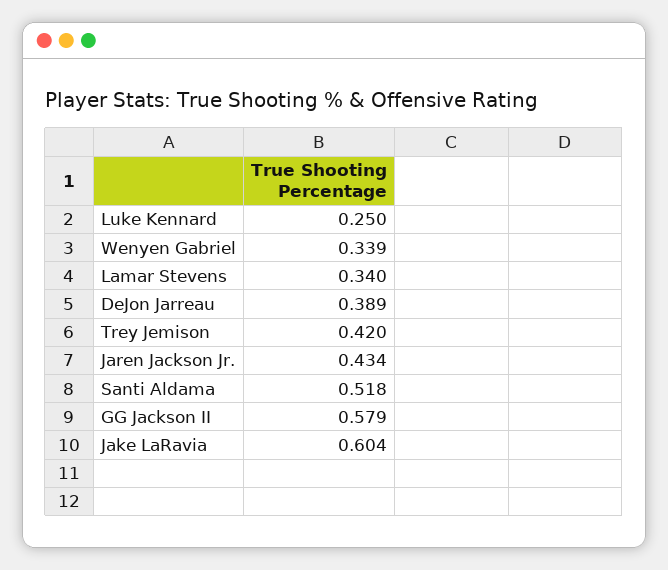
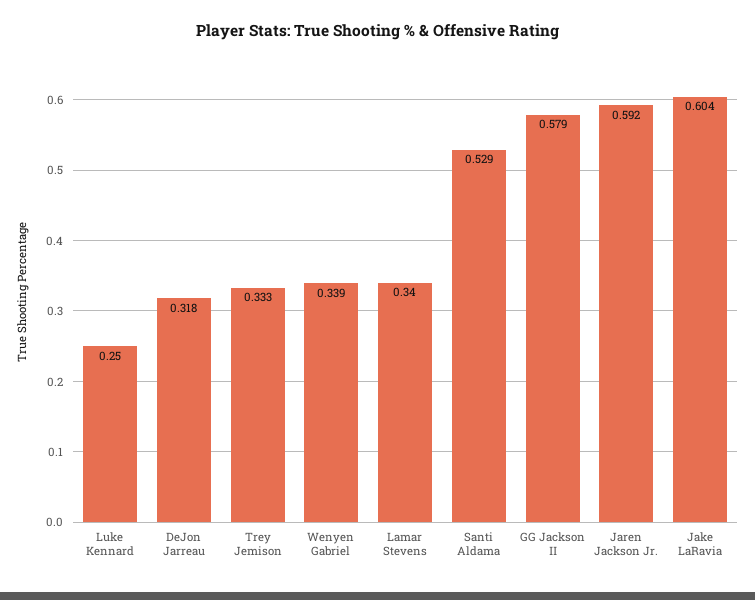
DeJon Jarreau: 0.389 -> 0.318
Trey Jemison: 0.42 -> 0.333
Jaren Jackson Jr.: 0.434 -> 0.592
Santi Aldama: 0.518 -> 0.529

